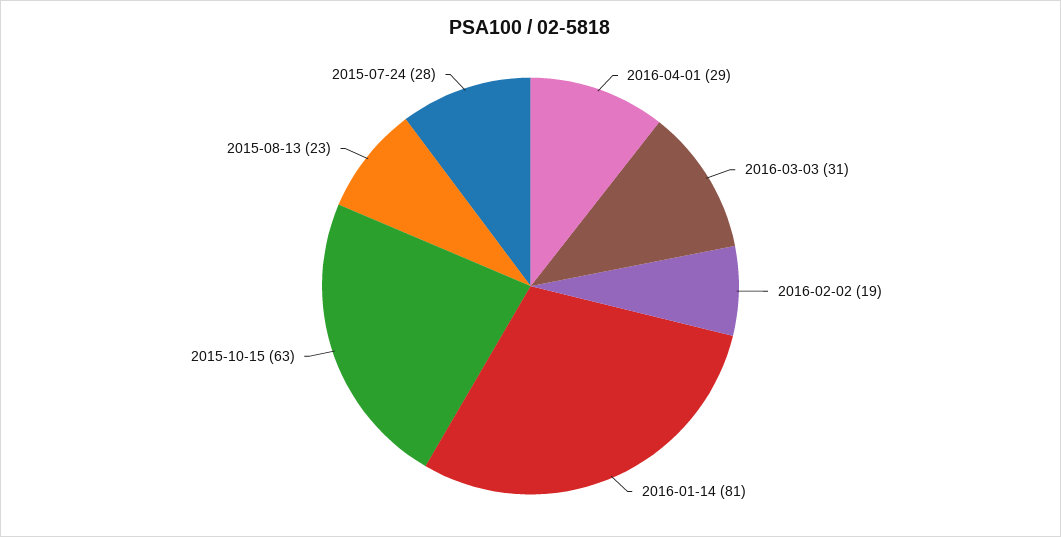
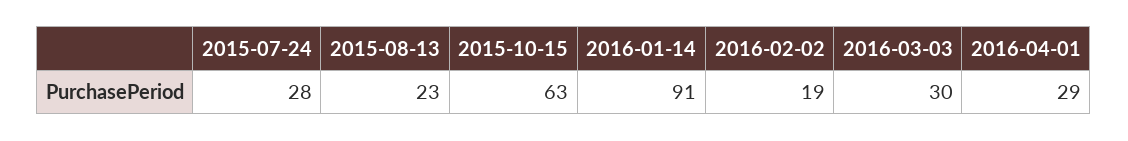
2016-03-03: 31 -> 30
2016-01-14: 81 -> 91

